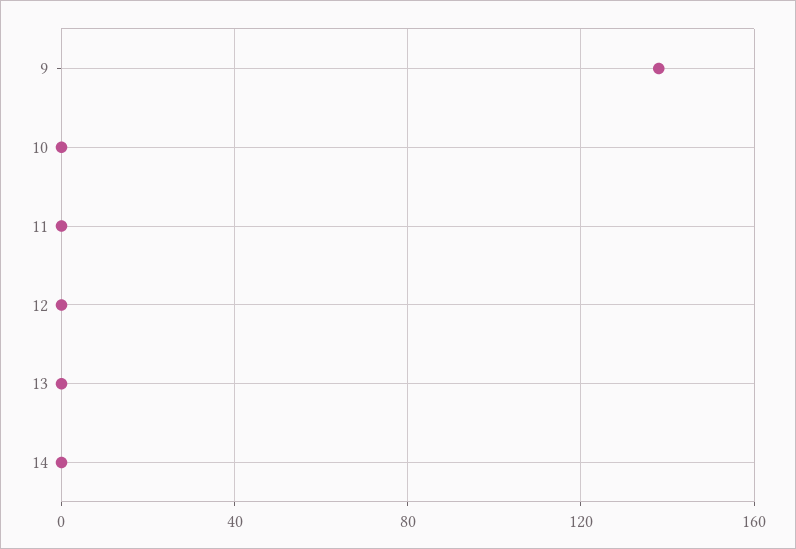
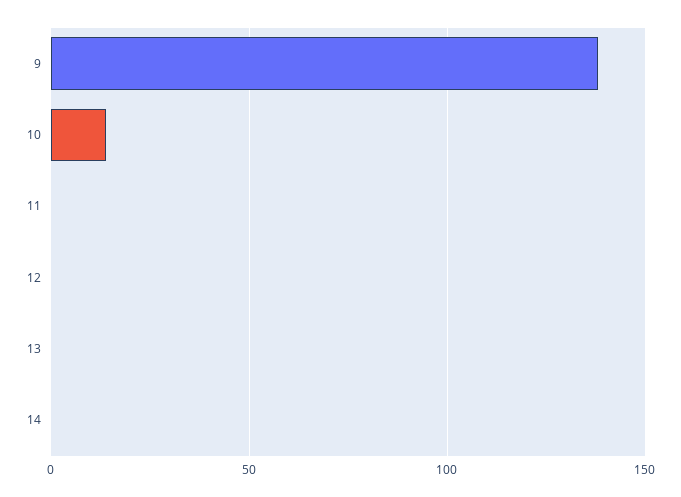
10: 0 -> 15

